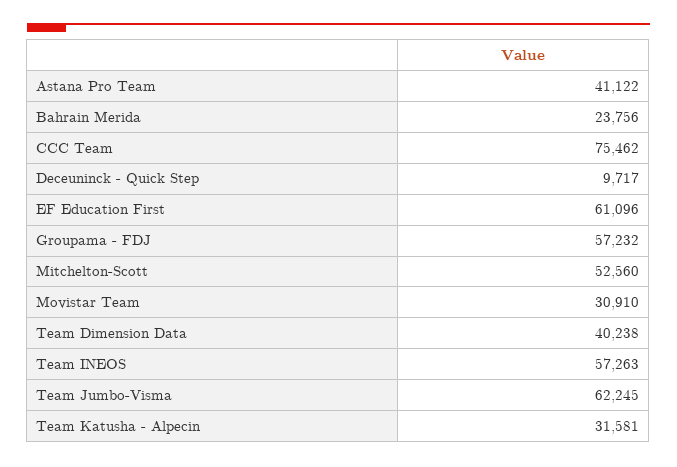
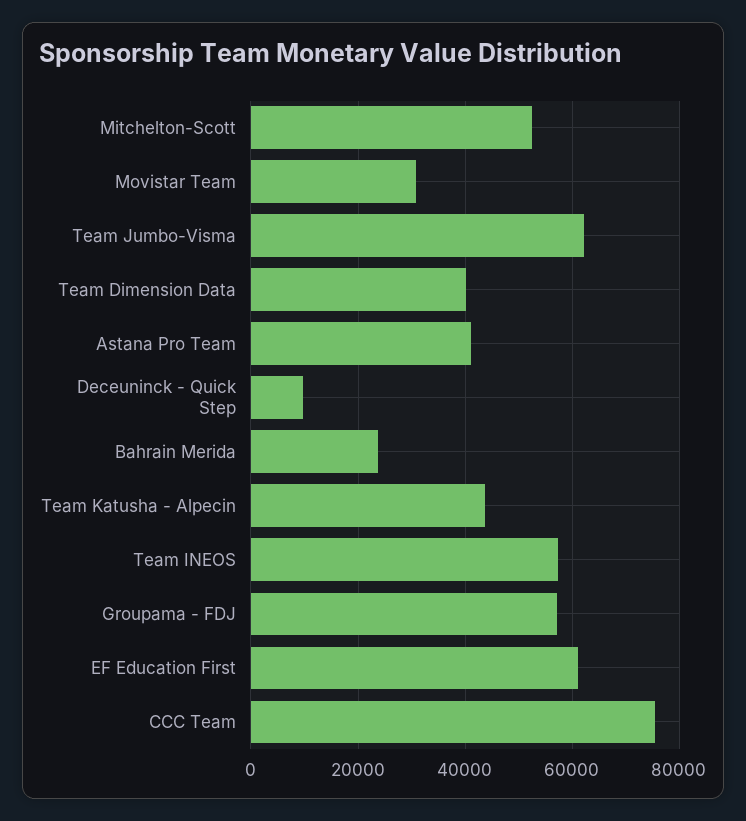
Team Katusha - Alpecin: 31581 -> 44000

